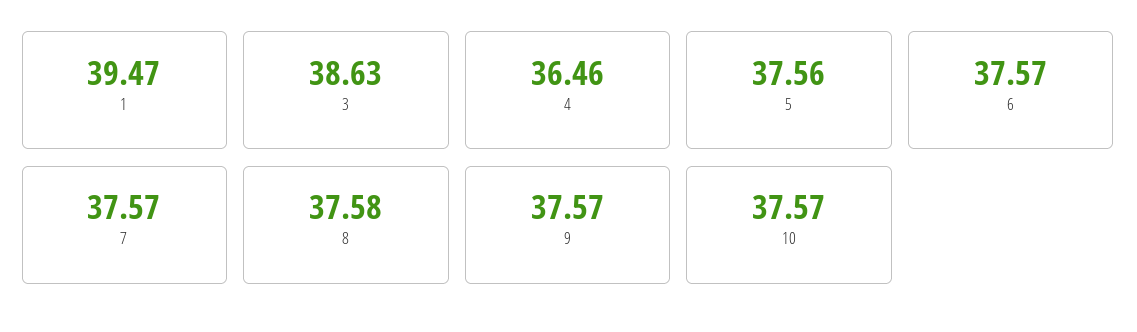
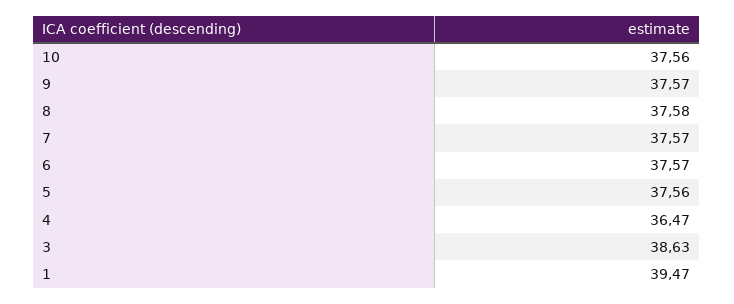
4: 36.46 -> 36.47
10: 37.57 -> 37.56

